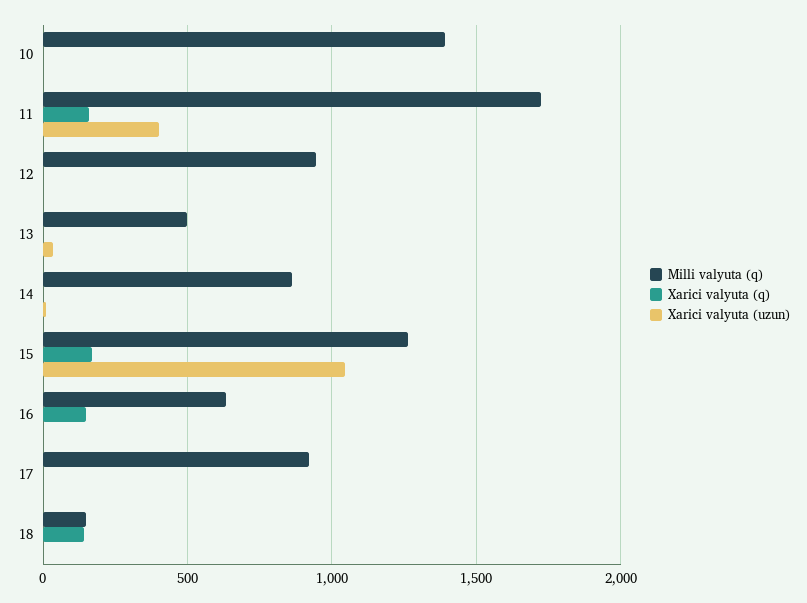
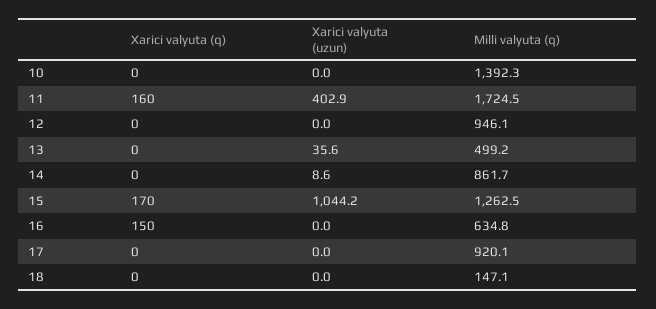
Xarici valyuta (q), 18: 150 -> 0

